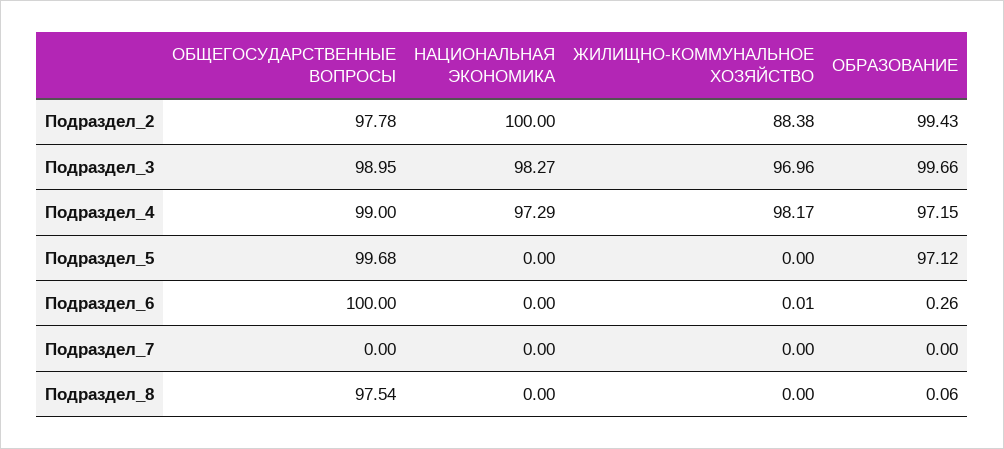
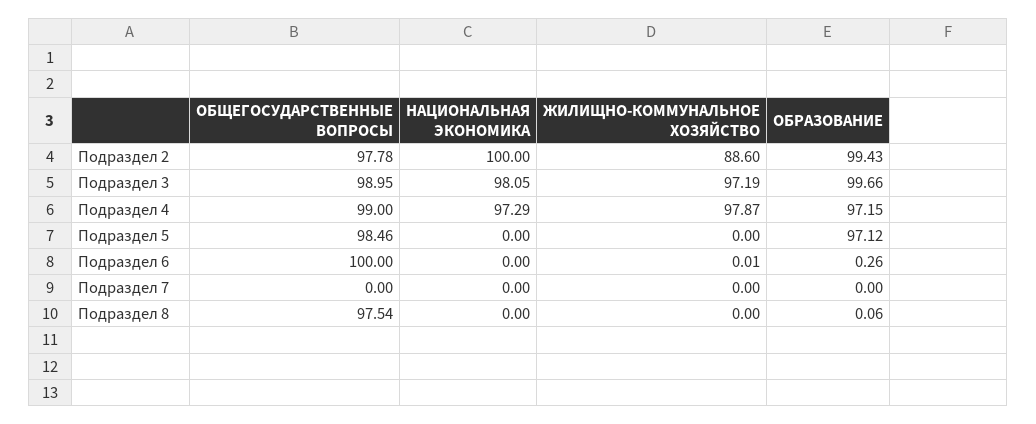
ЖИЛИЩНО-КОММУНАЛЬНОЕ ХОЗЯЙСТВО, Подраздел_2: 88.38 -> 88.6
НАЦИОНАЛЬНАЯ ЭКОНОМИКА, Подраздел_3: 98.27 -> 98.05
ЖИЛИЩНО-КОММУНАЛЬНОЕ ХОЗЯЙСТВО, Подраздел_3: 96.96 -> 97.19
ЖИЛИЩНО-КОММУНАЛЬНОЕ ХОЗЯЙСТВО, Подраздел_4: 98.17 -> 97.87
ОБЩЕГОСУДАРСТВЕННЫЕ ВОПРОСЫ, Подраздел_5: 99.68 -> 98.46

